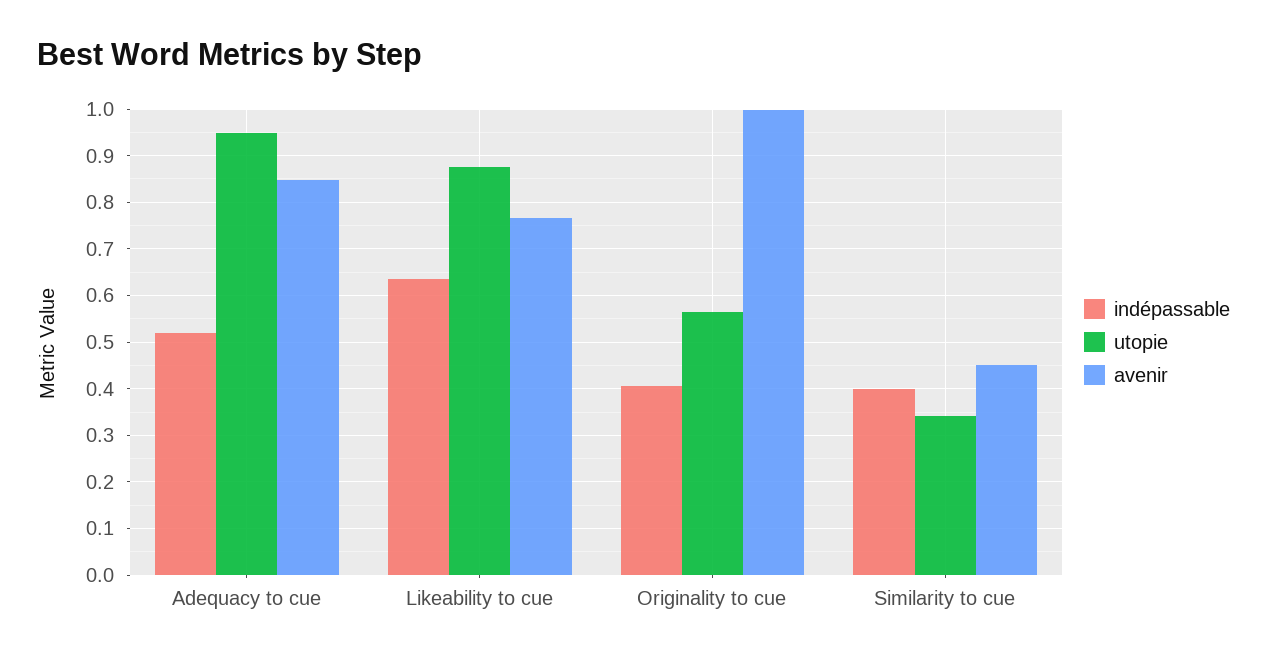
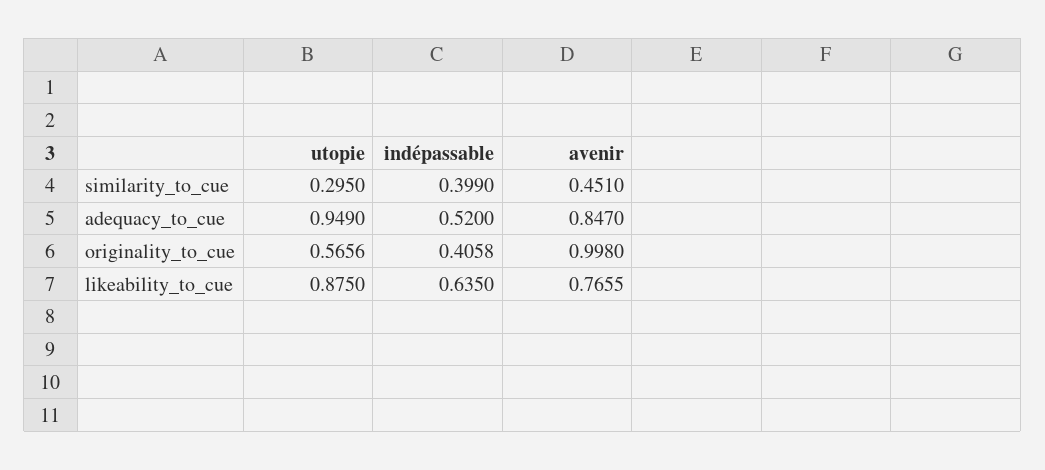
utopie, Similarity to cue: 0.34 -> 0.295

